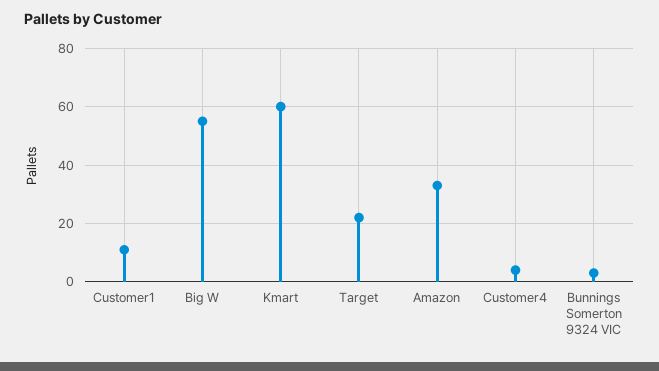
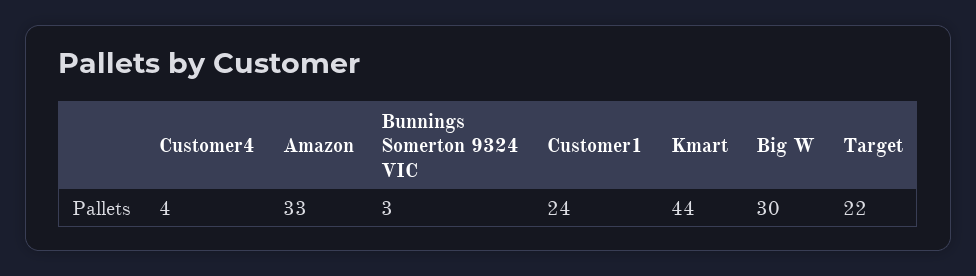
Customer1: 10 -> 24
Big W: 55 -> 30
Kmart: 60 -> 44

